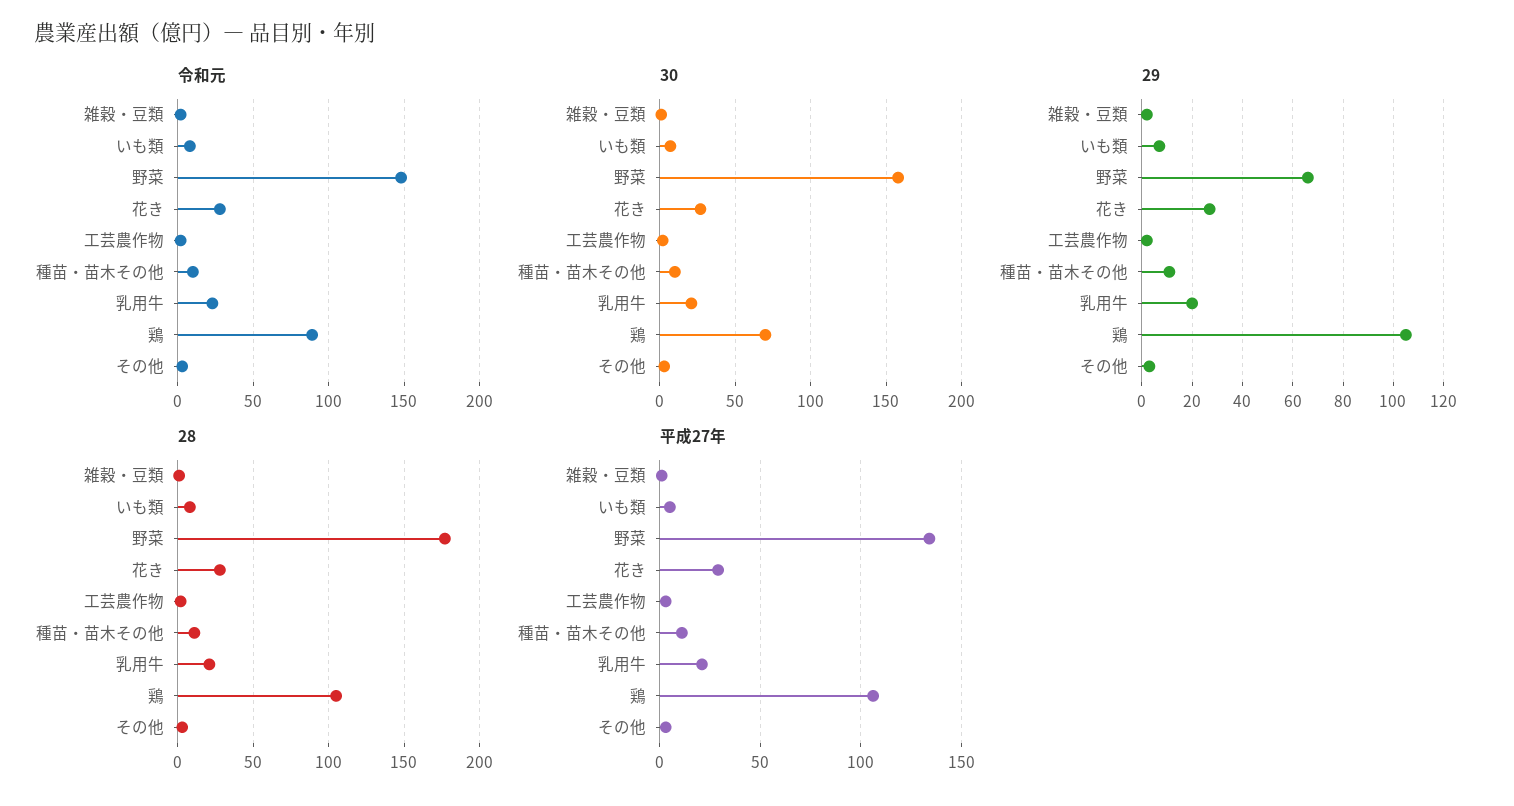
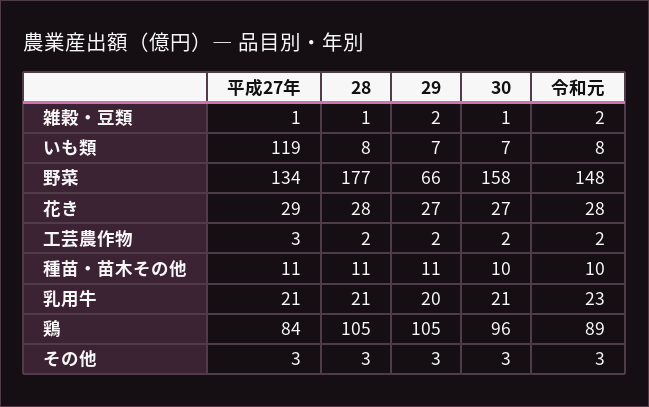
30, 鶏: 70 -> 96
平成27年, いも類: 5 -> 119
平成27年, 鶏: 105 -> 84

